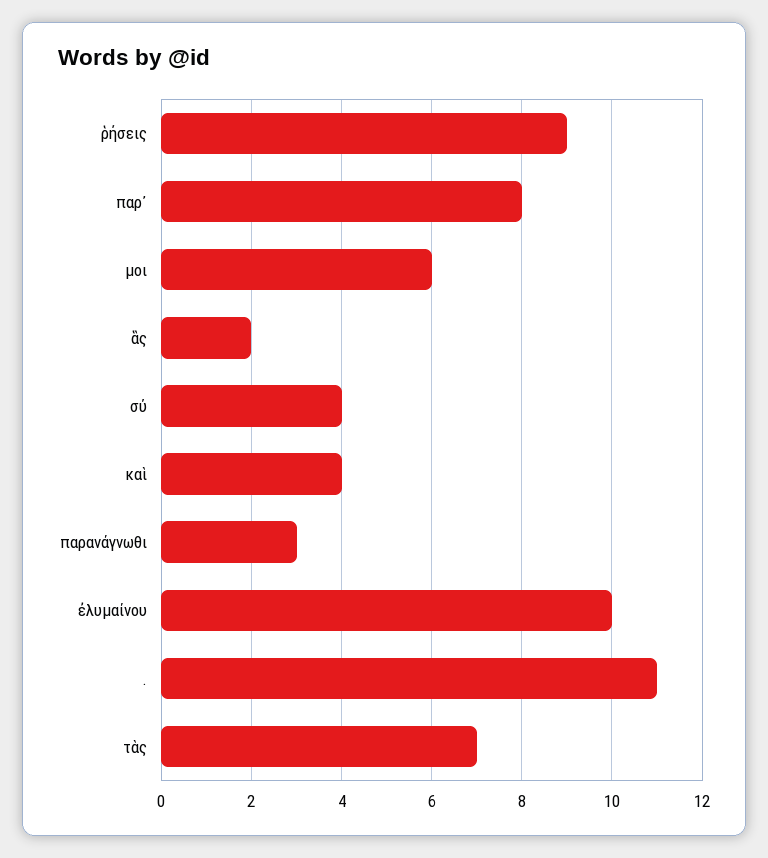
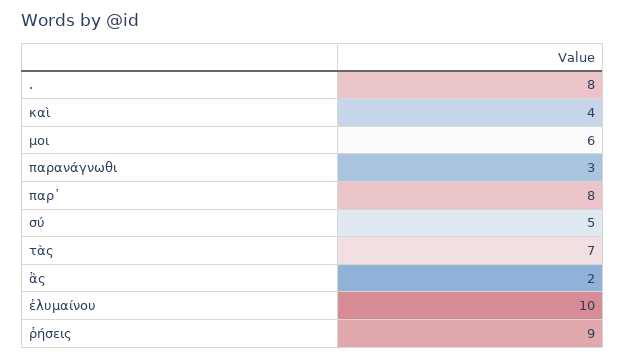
σύ: 4 -> 5
.: 11 -> 8

